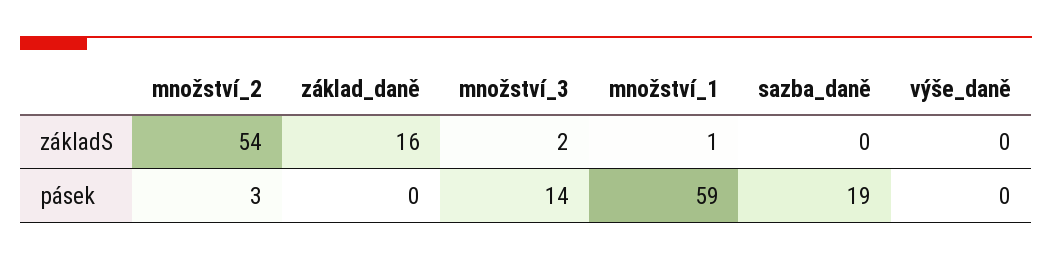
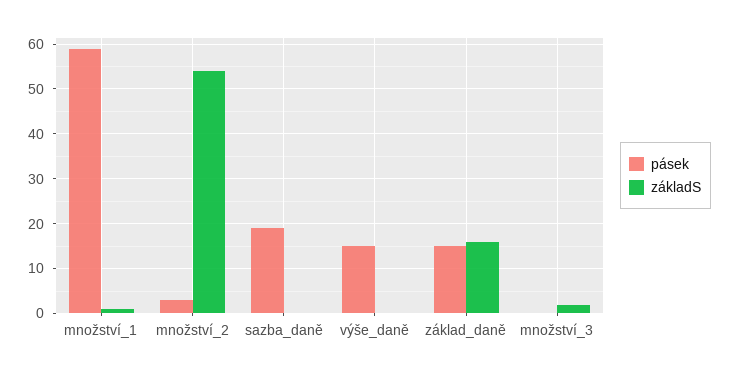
pásek, základ_daně: 0 -> 15
pásek, množství_3: 14 -> 0
pásek, výše_daně: 0 -> 15

